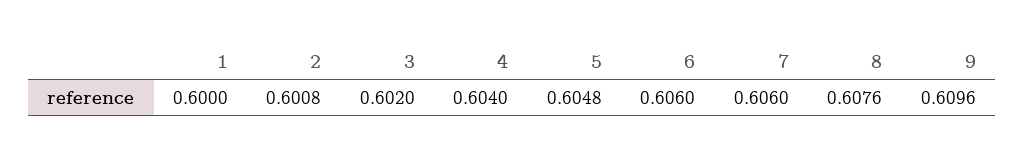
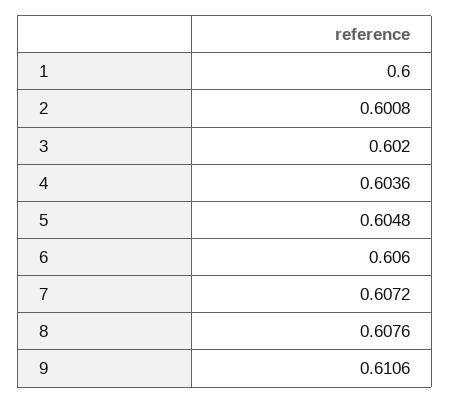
4: 0.604 -> 0.6036
7: 0.606 -> 0.6072
9: 0.6096 -> 0.6106

